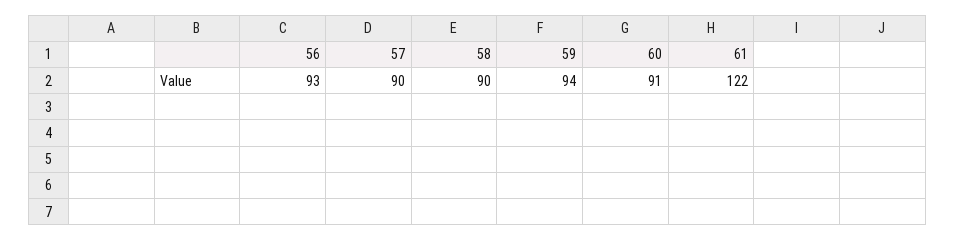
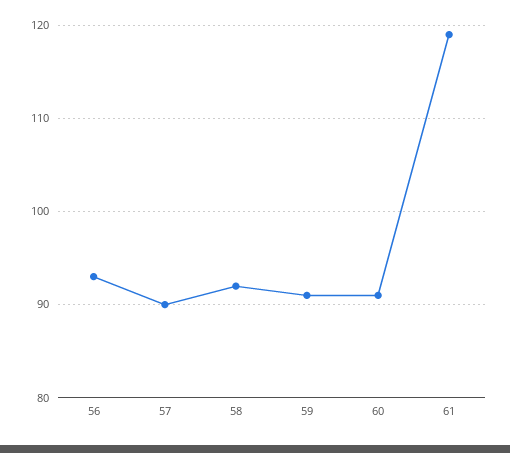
58: 90 -> 92
59: 94 -> 91
61: 122 -> 119

